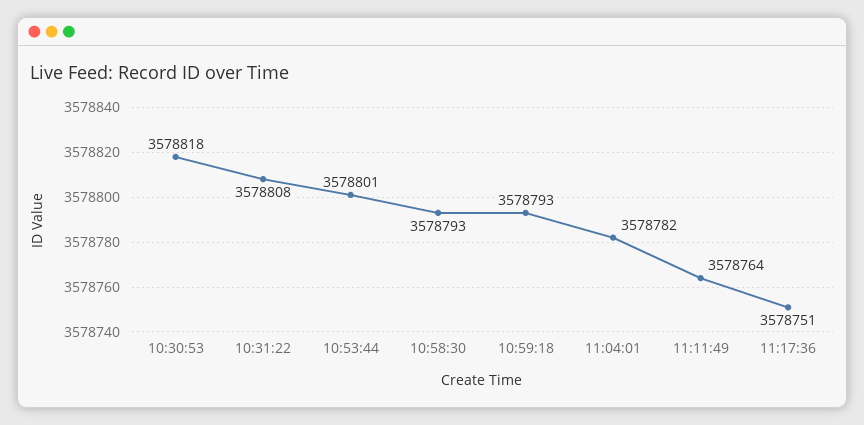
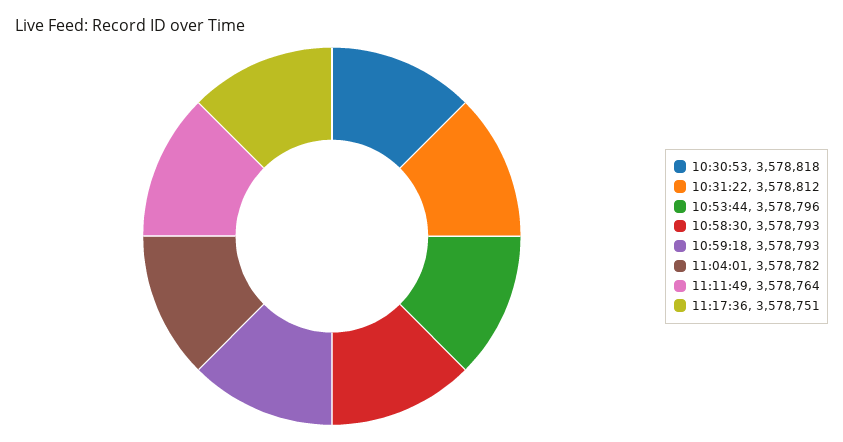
10:31:22: 3578808 -> 3578812
10:53:44: 3578801 -> 3578796

